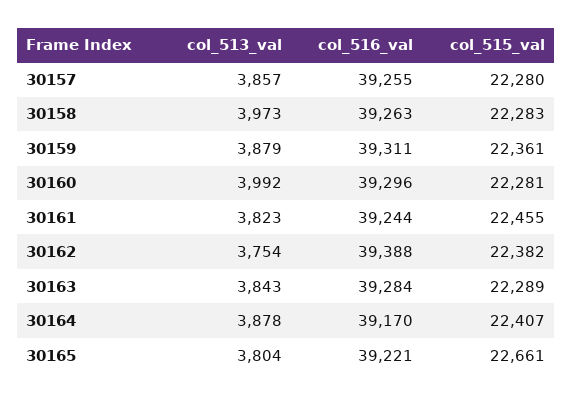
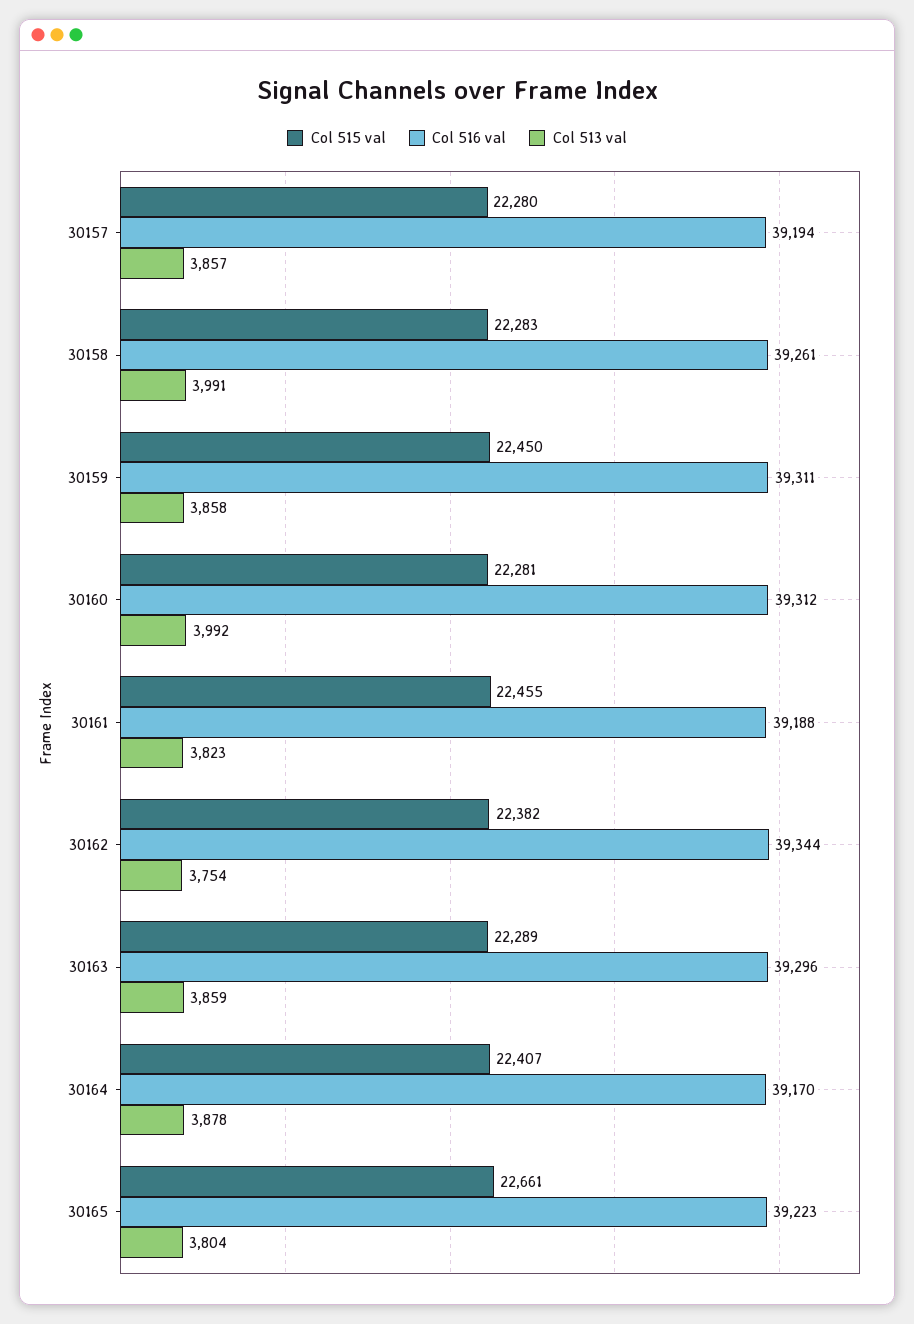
col_516_val, 30157: 39255 -> 39194
col_513_val, 30158: 3973 -> 3991
col_516_val, 30158: 39263 -> 39261
col_513_val, 30159: 3879 -> 3858
col_515_val, 30159: 22361 -> 22450
col_516_val, 30160: 39296 -> 39312
col_516_val, 30161: 39244 -> 39188
col_516_val, 30162: 39388 -> 39344
col_513_val, 30163: 3843 -> 3859
col_516_val, 30163: 39284 -> 39296
col_516_val, 30165: 39221 -> 39223

